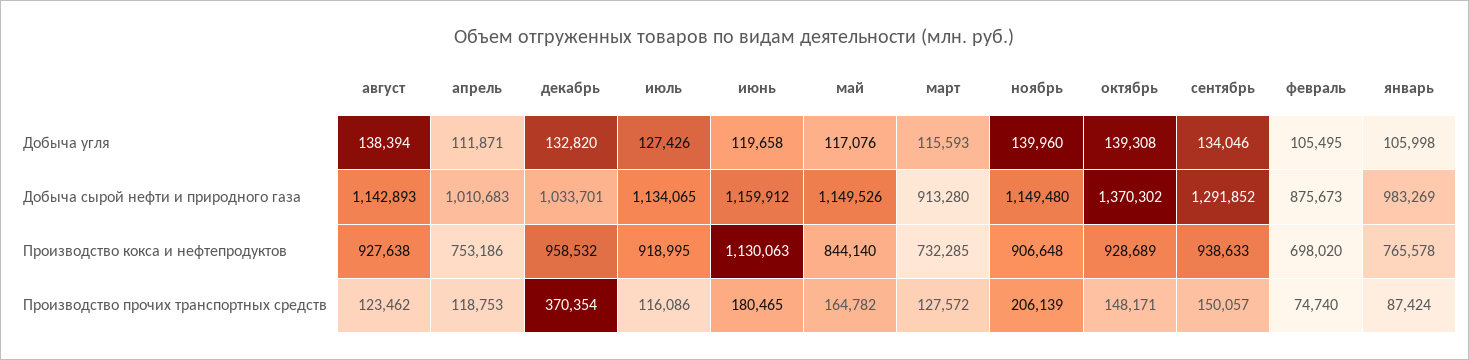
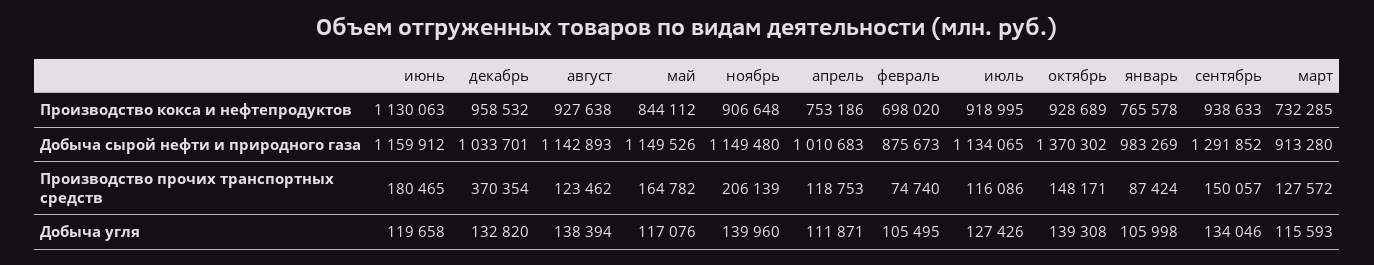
май, Производство кокса и нефтепродуктов: 844140 -> 844112

